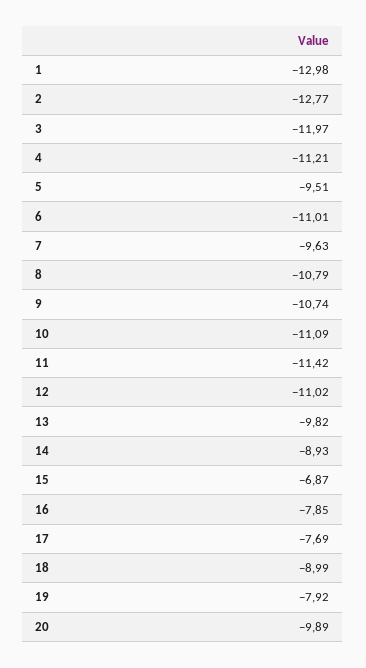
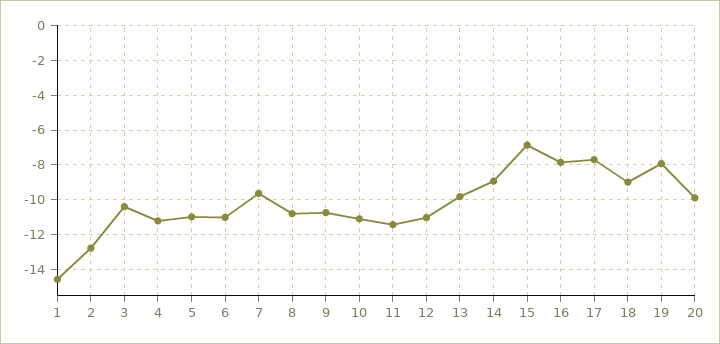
1: -12.98 -> -14.5
3: -11.97 -> -10.5
5: -9.51 -> -11

